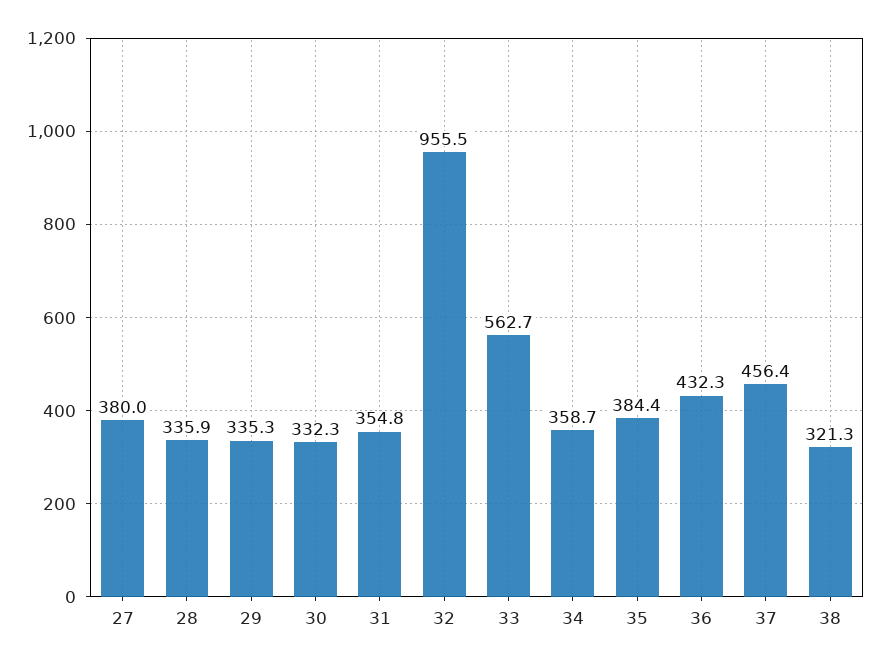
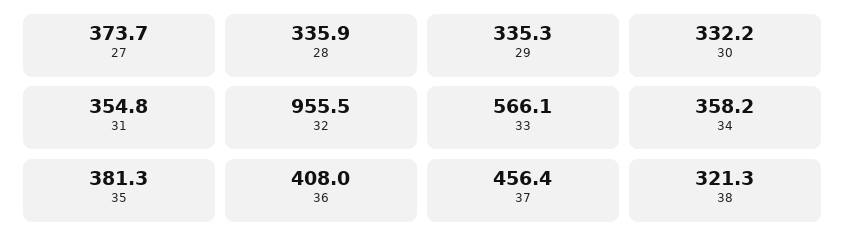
27: 380 -> 373.7
30: 332.3 -> 332.2
33: 562.7 -> 566.1
34: 358.7 -> 358.2
35: 384.4 -> 381.3
36: 432.3 -> 408

